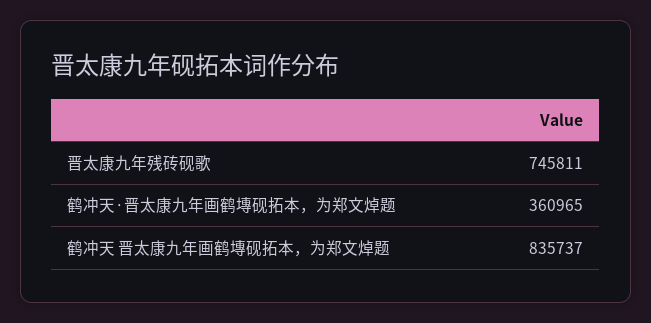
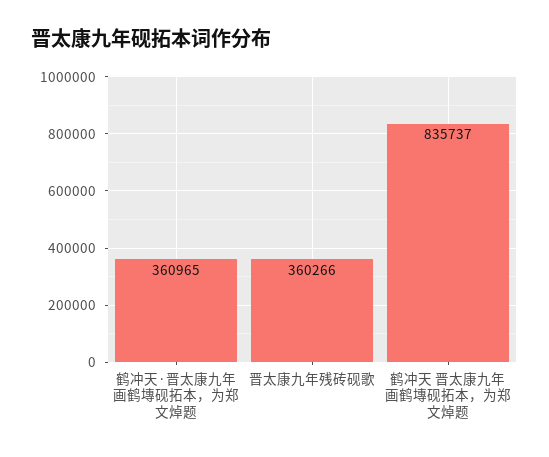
晋太康九年残砖砚歌: 745811 -> 360266

